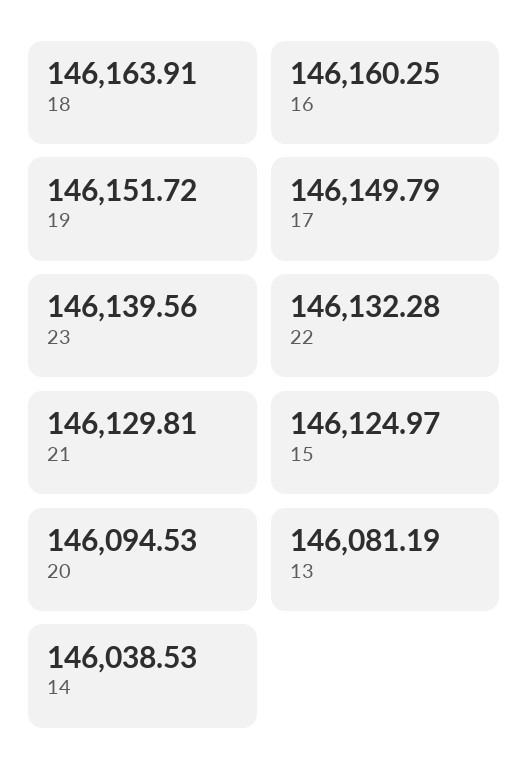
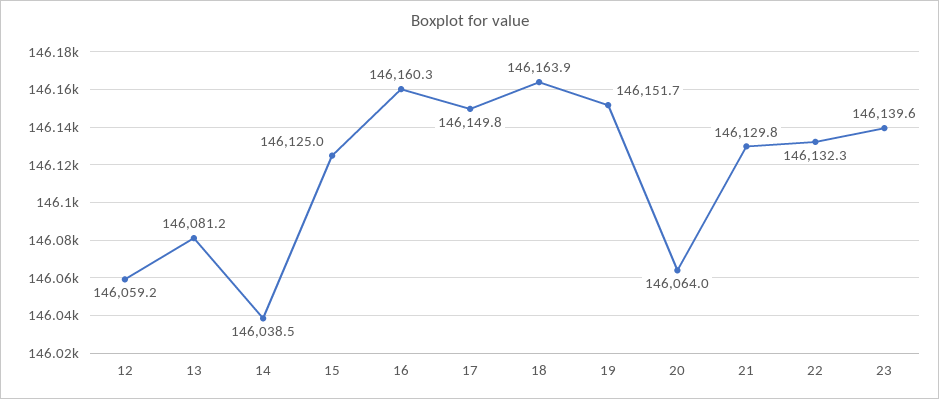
20: 146094.53 -> 146064
12: none -> 146059.2

